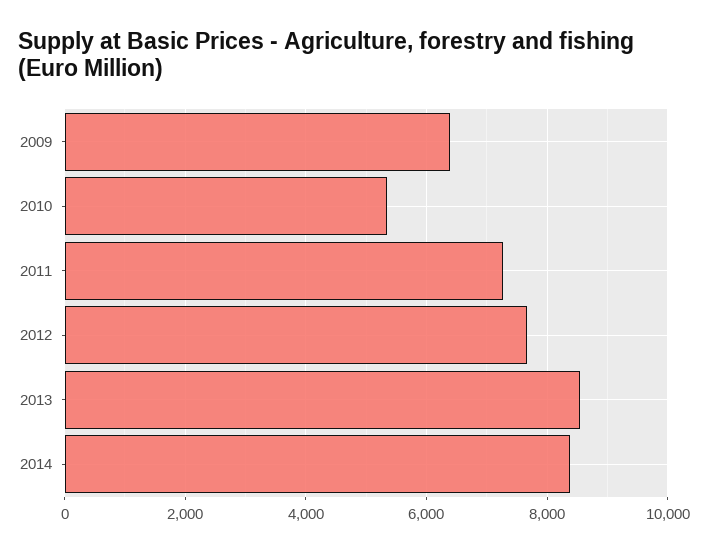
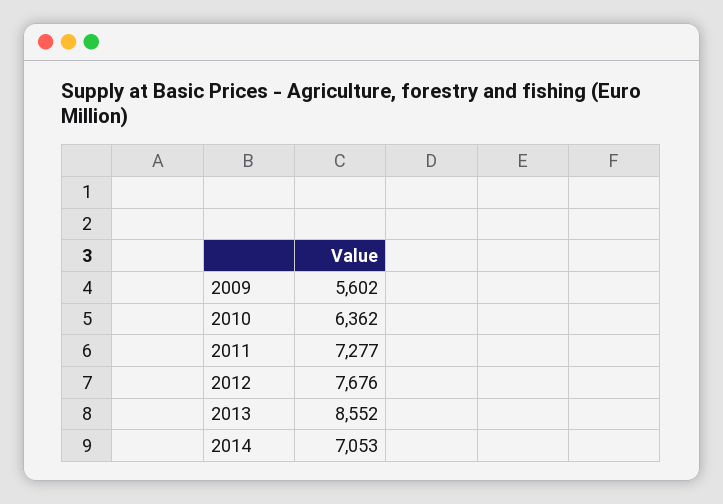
2009: 6400 -> 5602
2010: 5400 -> 6362
2014: 8400 -> 7053

